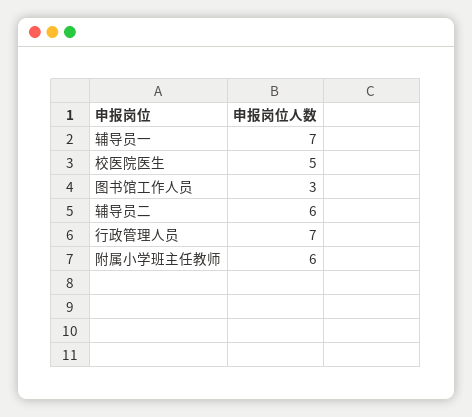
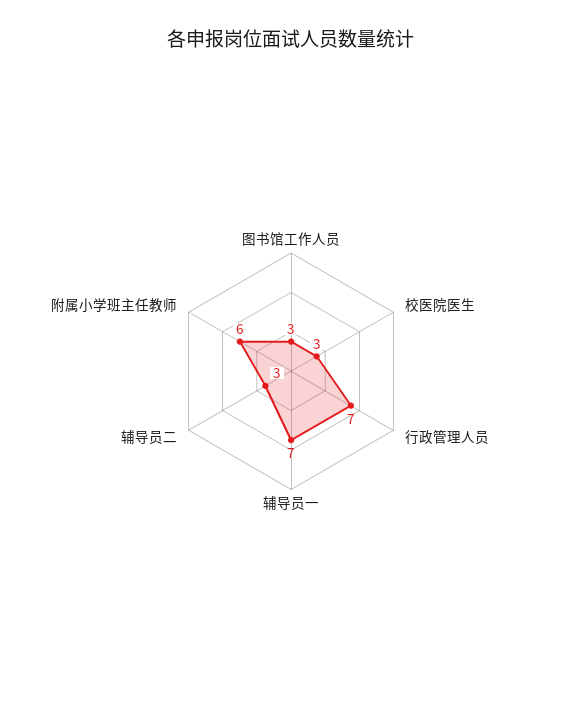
校医院医生: 5 -> 3
辅导员二: 6 -> 3

